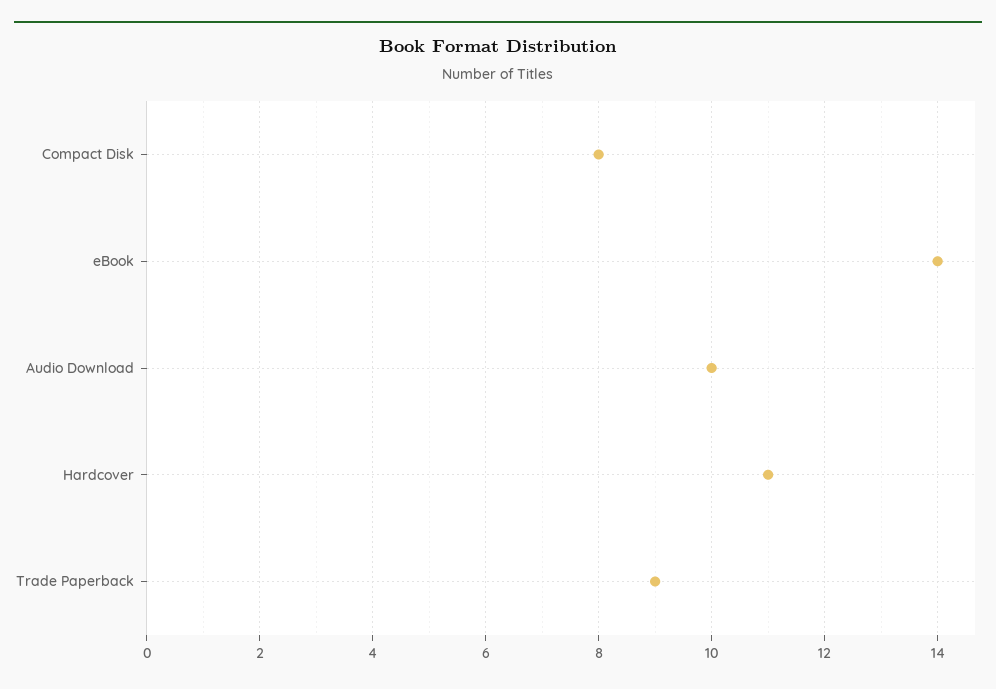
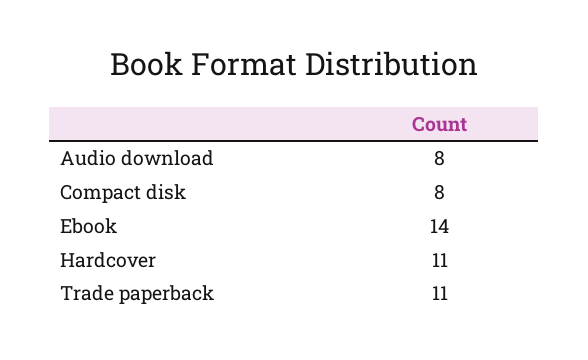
Audio Download: 10 -> 8
Trade Paperback: 9 -> 11

